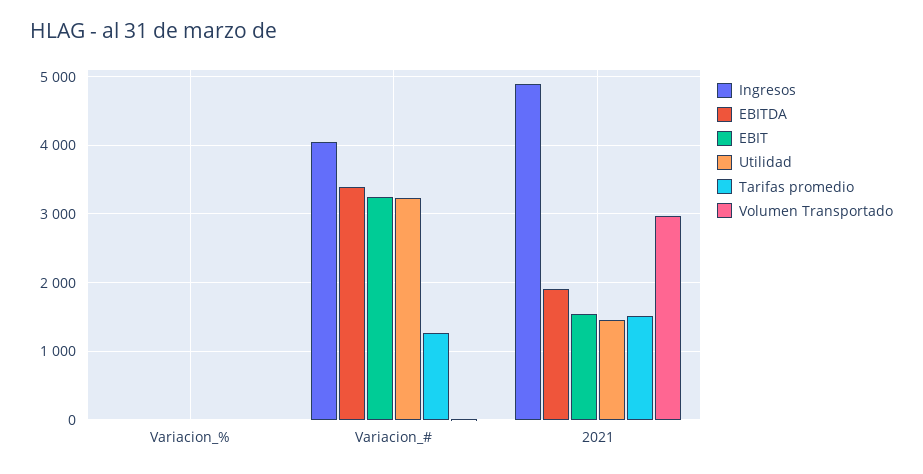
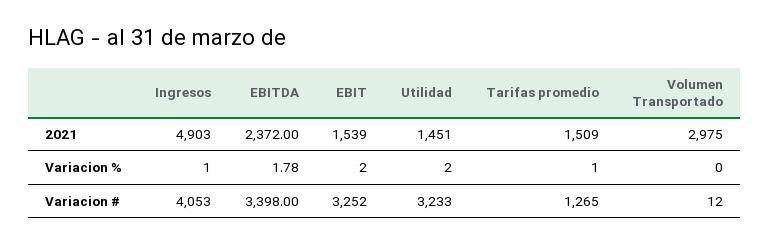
EBITDA, 2021: 1900 -> 2372

